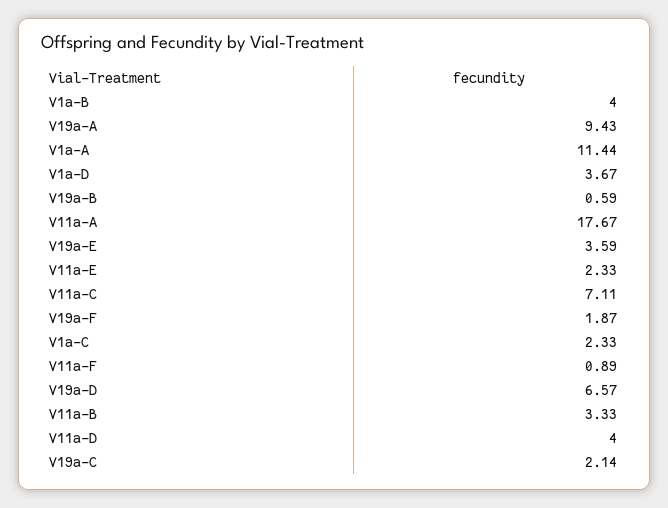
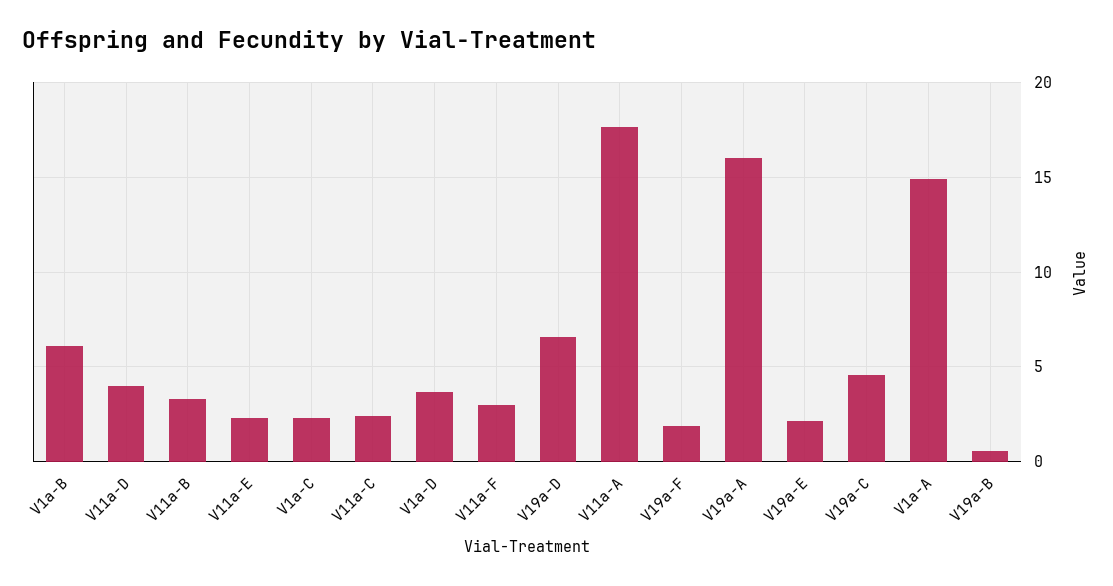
V1a-B: 4 -> 6
V19a-A: 9.43 -> 16
V1a-A: 11.44 -> 15
V19a-E: 3.59 -> 2
V11a-C: 7.11 -> 2.5
V11a-F: 0.89 -> 3
V19a-C: 2.14 -> 4.5

